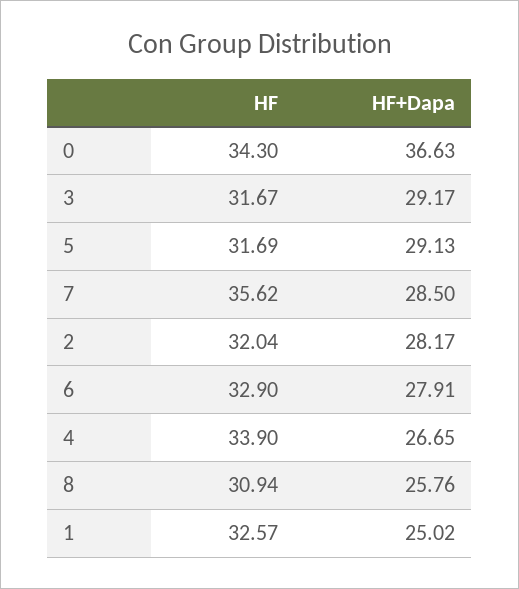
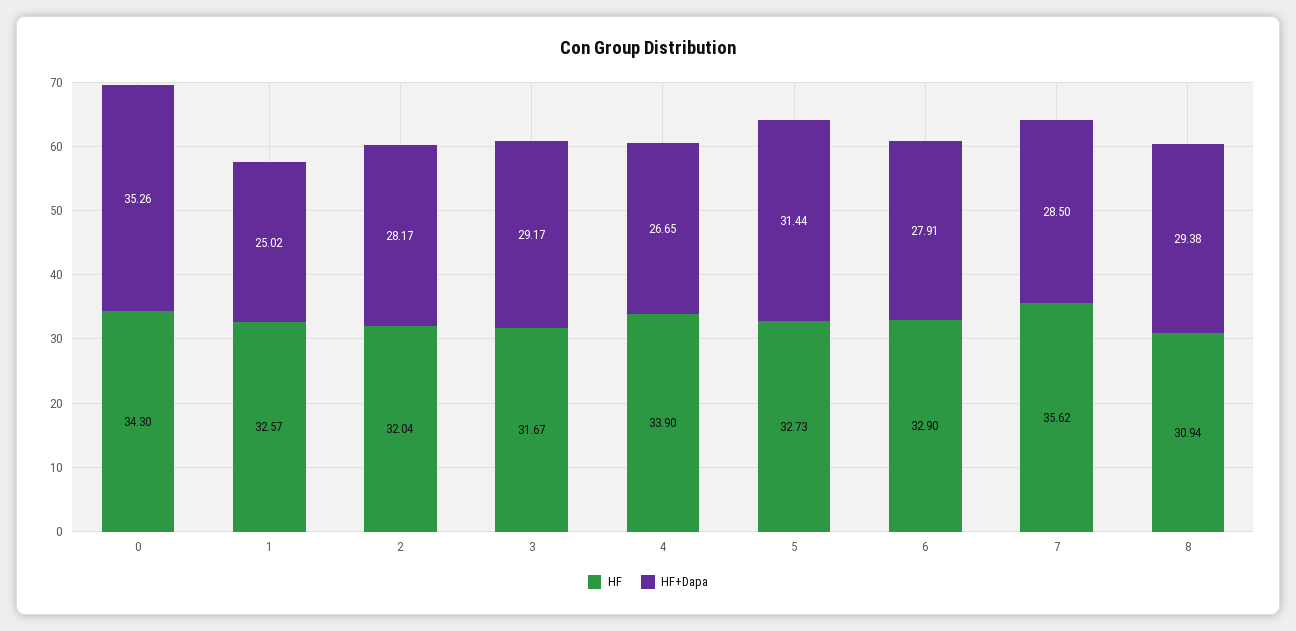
HF+Dapa, 0: 36.63 -> 35.26
HF, 5: 31.69 -> 32.73
HF+Dapa, 5: 29.13 -> 31.44
HF+Dapa, 8: 25.76 -> 29.38

